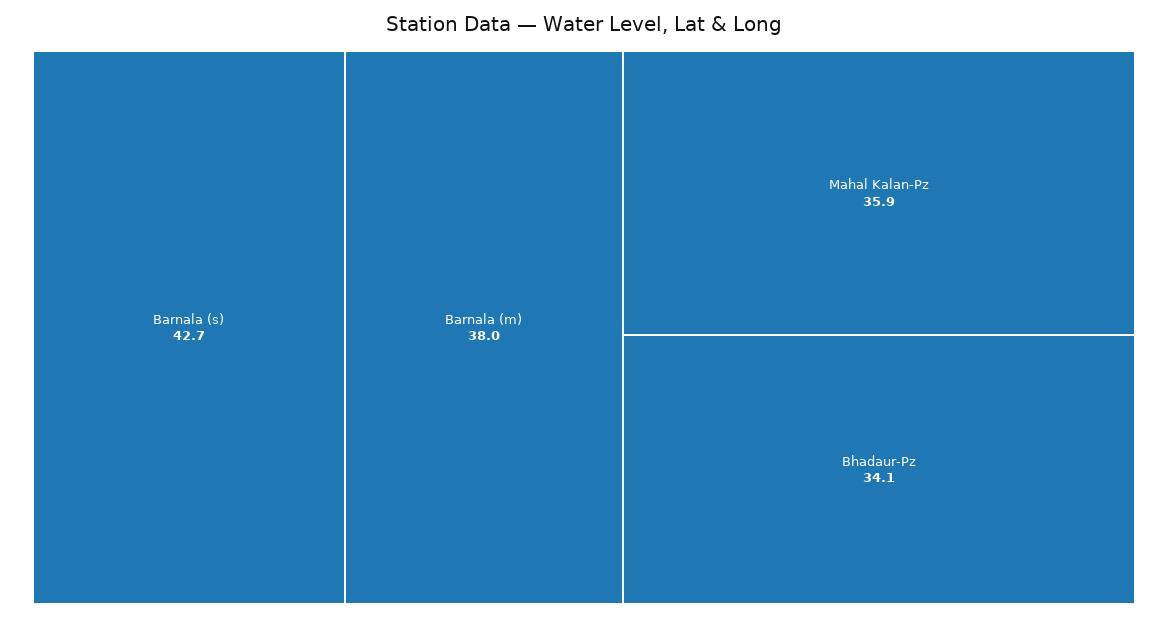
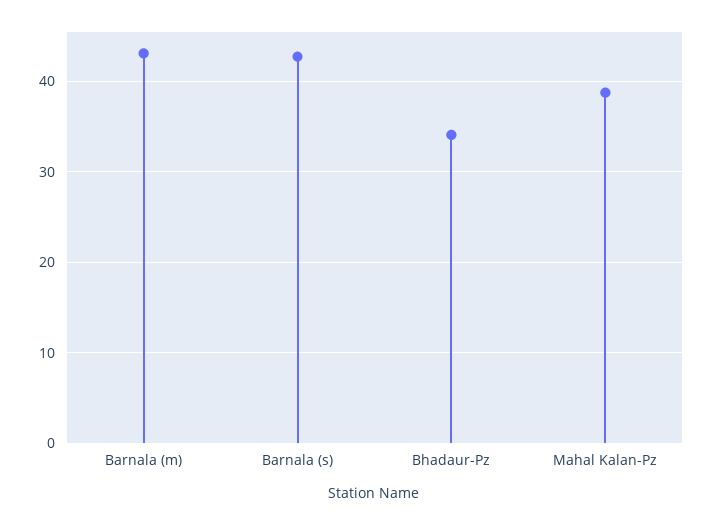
Barnala (m): 38 -> 43
Mahal Kalan-Pz: 35.9 -> 39

